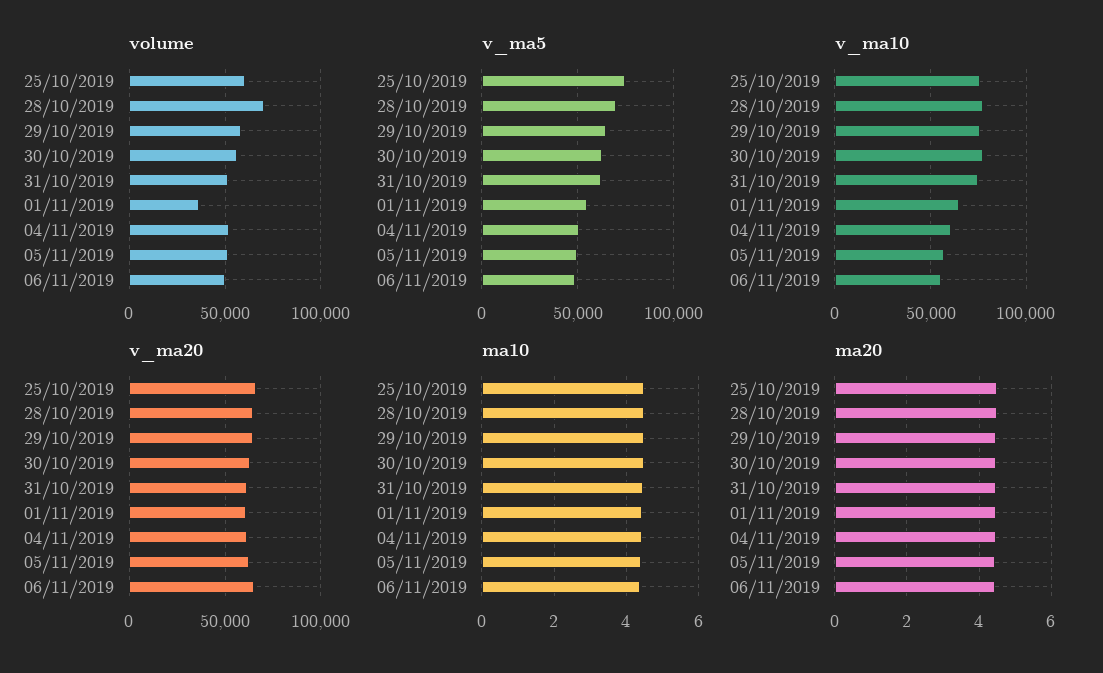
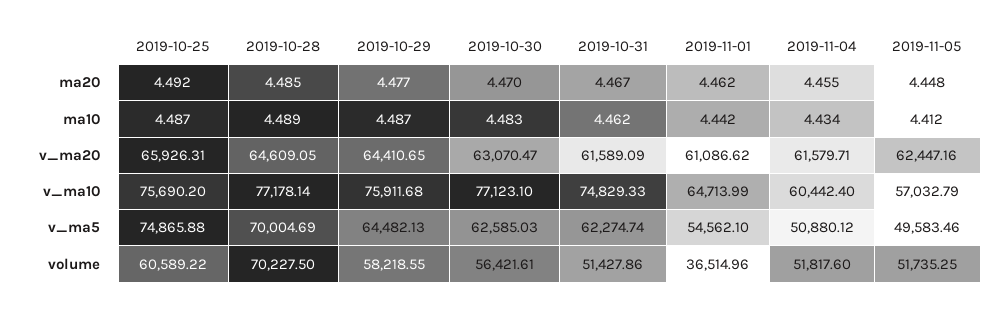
volume, 06/11/2019: 50000 -> none
v_ma5, 06/11/2019: 50000 -> none
v_ma10, 06/11/2019: 55000 -> none
v_ma20, 06/11/2019: 65000 -> none
ma10, 06/11/2019: 4.4 -> none
ma20, 06/11/2019: 4.4 -> none

